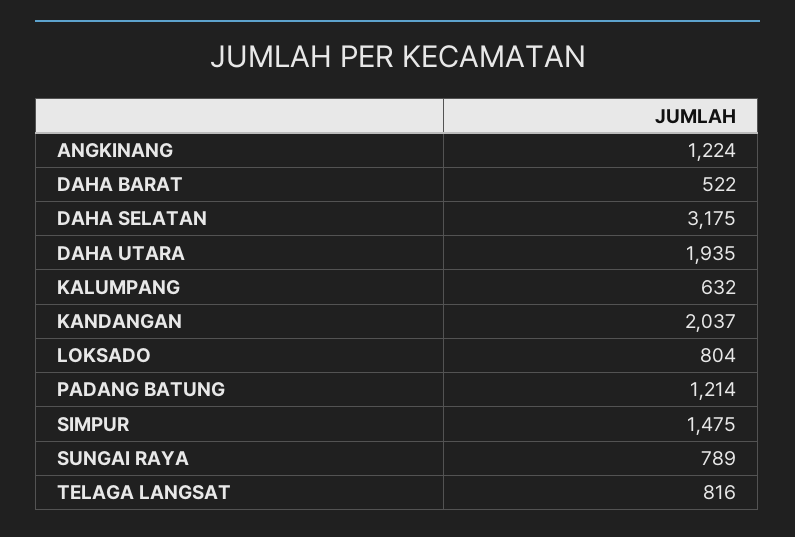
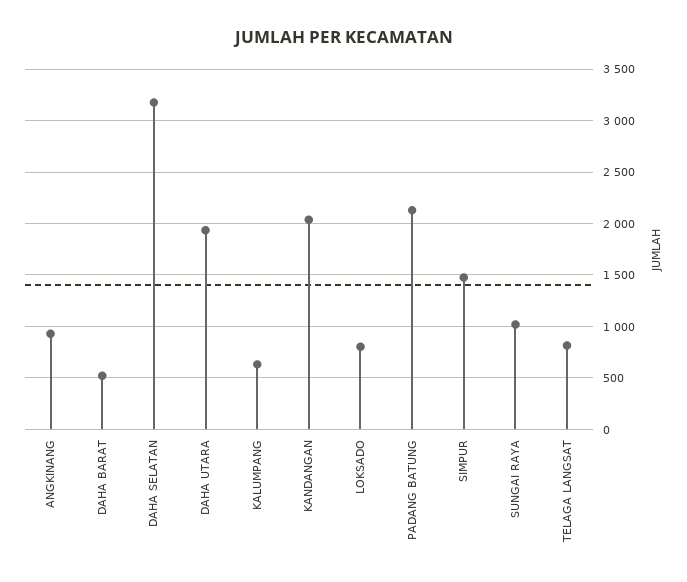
ANGKINANG: 1224 -> 900
PADANG BATUNG: 1214 -> 2100
SUNGAI RAYA: 789 -> 1000

